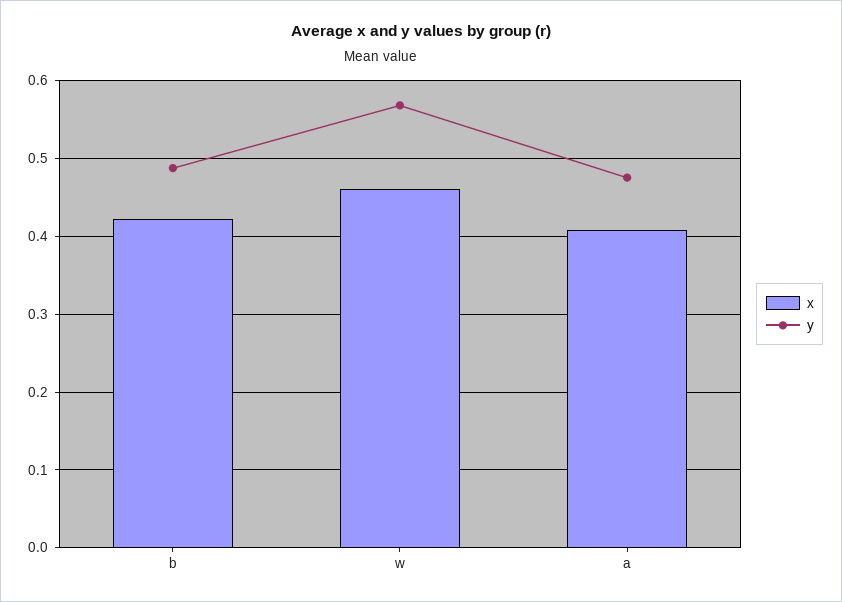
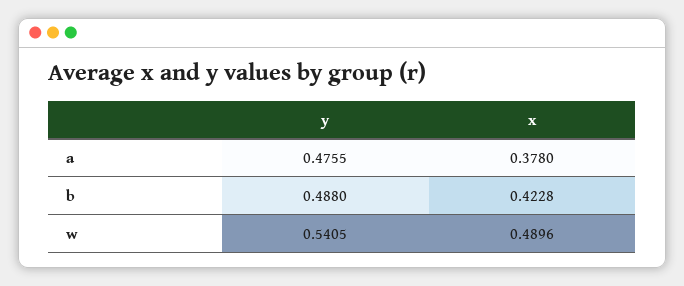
x, w: 0.46 -> 0.4896
y, w: 0.57 -> 0.5405
x, a: 0.41 -> 0.378

